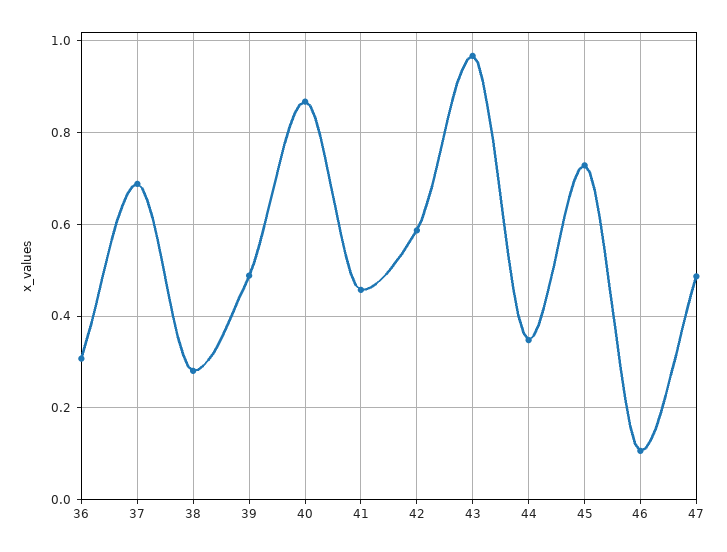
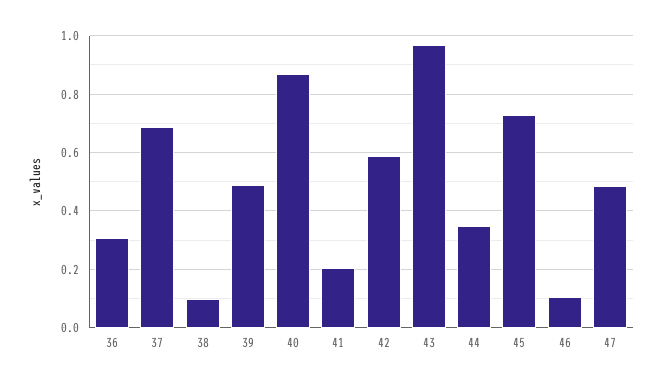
38: 0.28 -> 0.1
41: 0.46 -> 0.2

